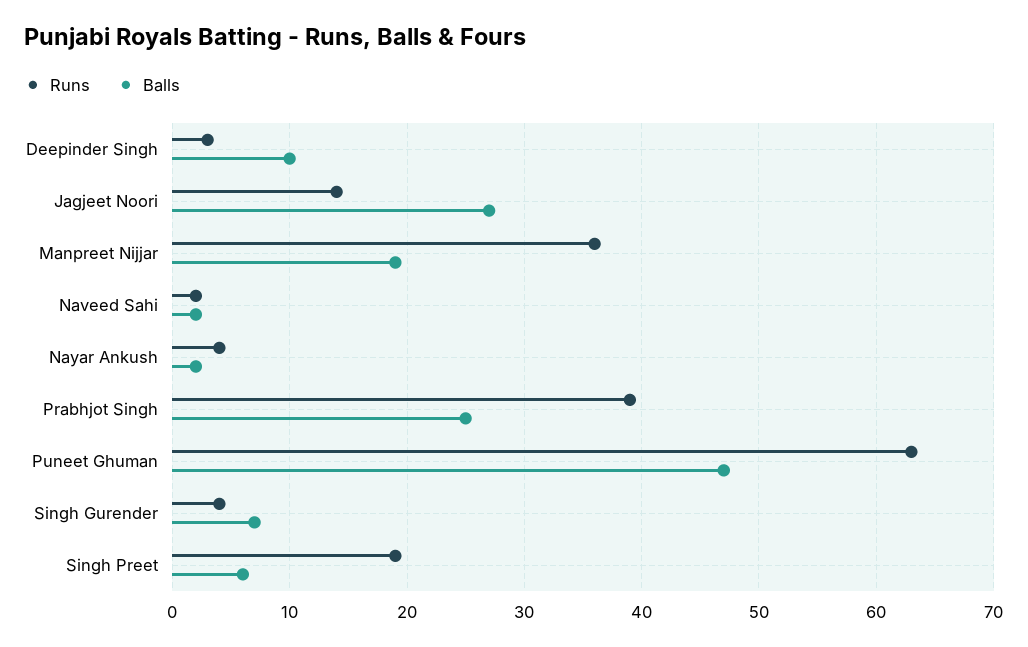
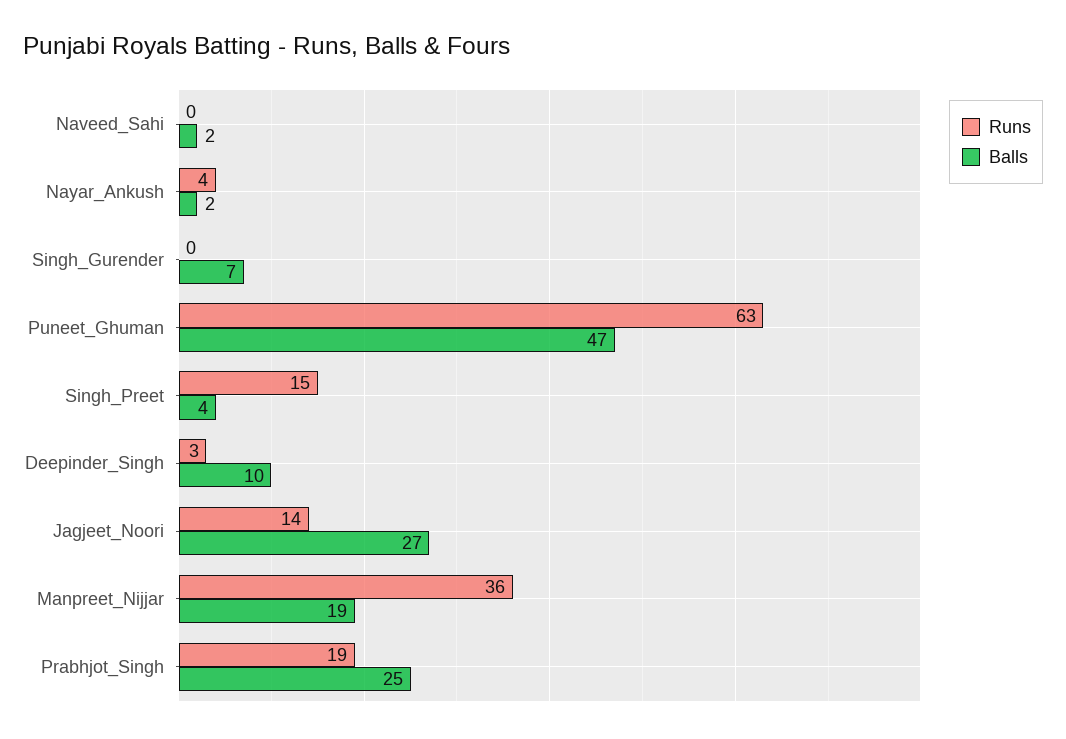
Runs, Naveed Sahi: 2 -> 0
Runs, Prabhjot Singh: 39 -> 19
Runs, Singh Gurender: 4 -> 0
Runs, Singh Preet: 19 -> 15
Balls, Singh Preet: 6 -> 4

